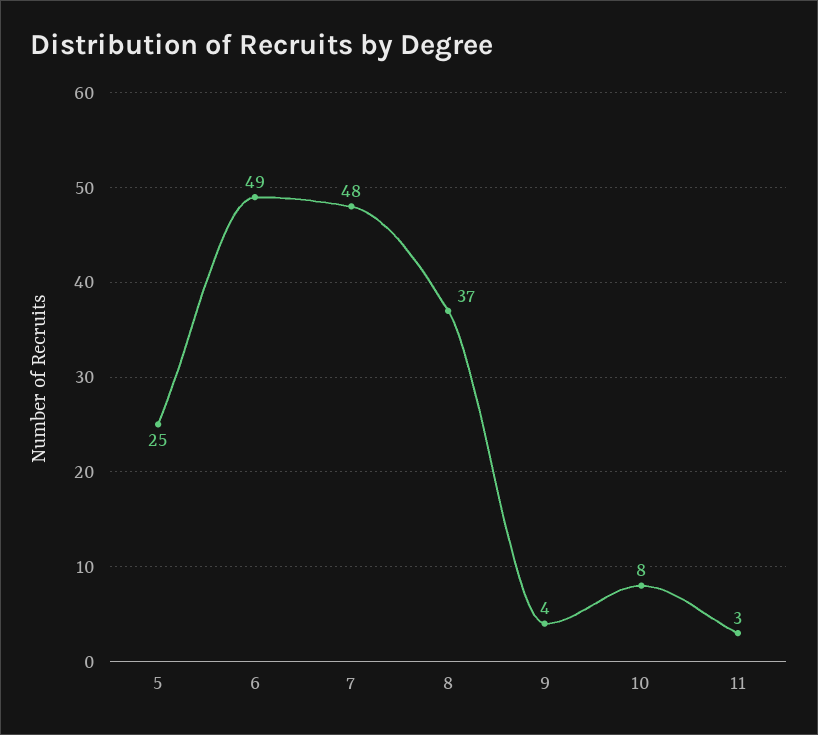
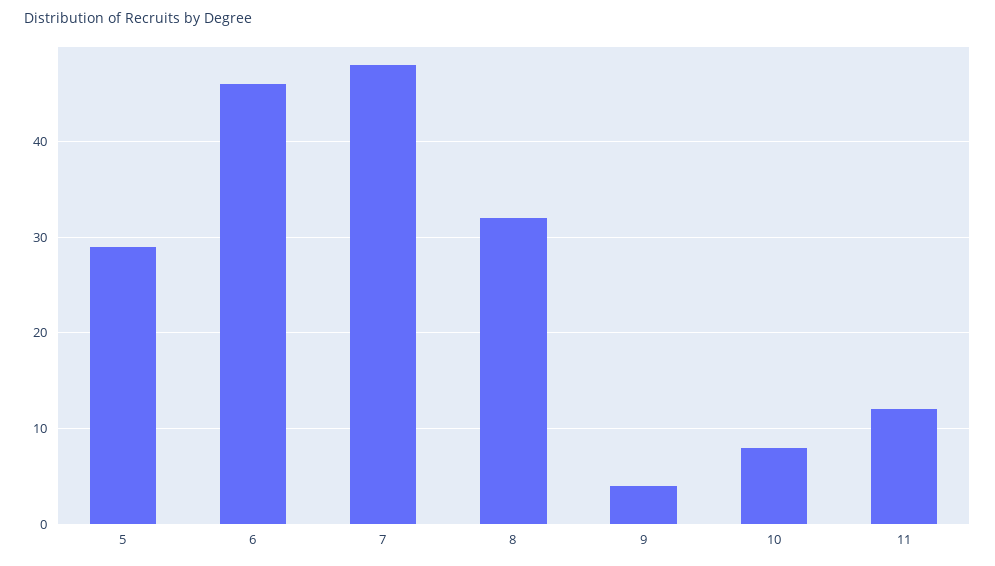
5: 25 -> 29
6: 49 -> 46
8: 37 -> 32
11: 3 -> 12

